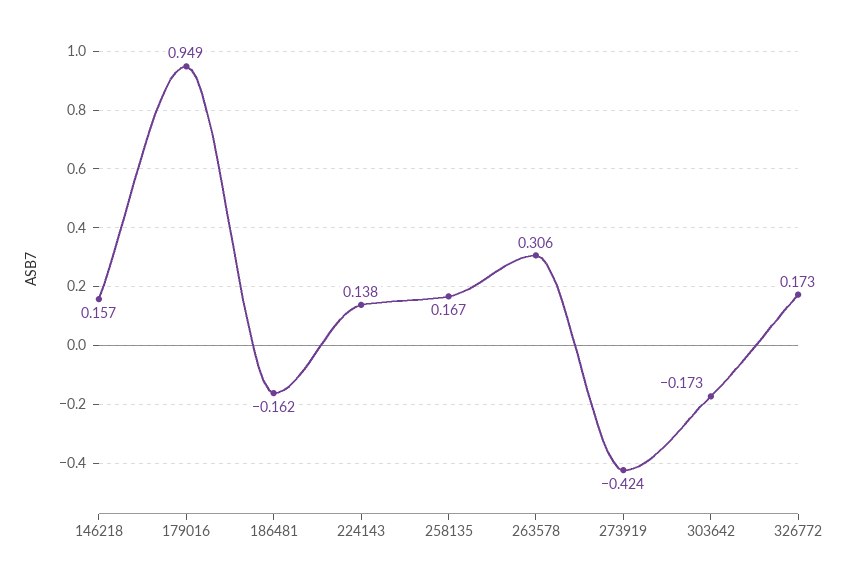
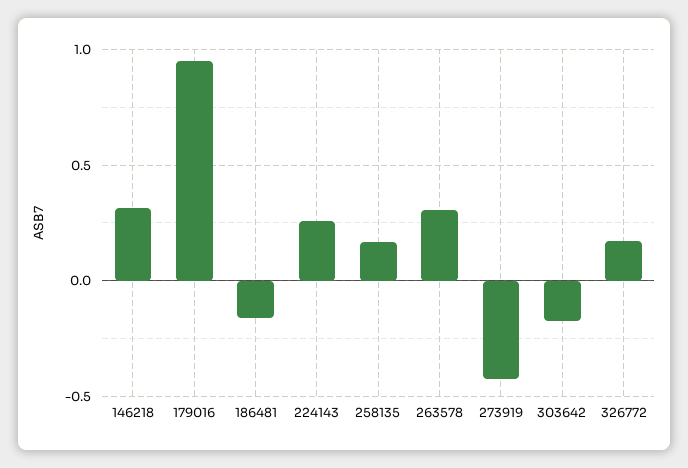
146218: 0.157 -> 0.3
224143: 0.138 -> 0.25

